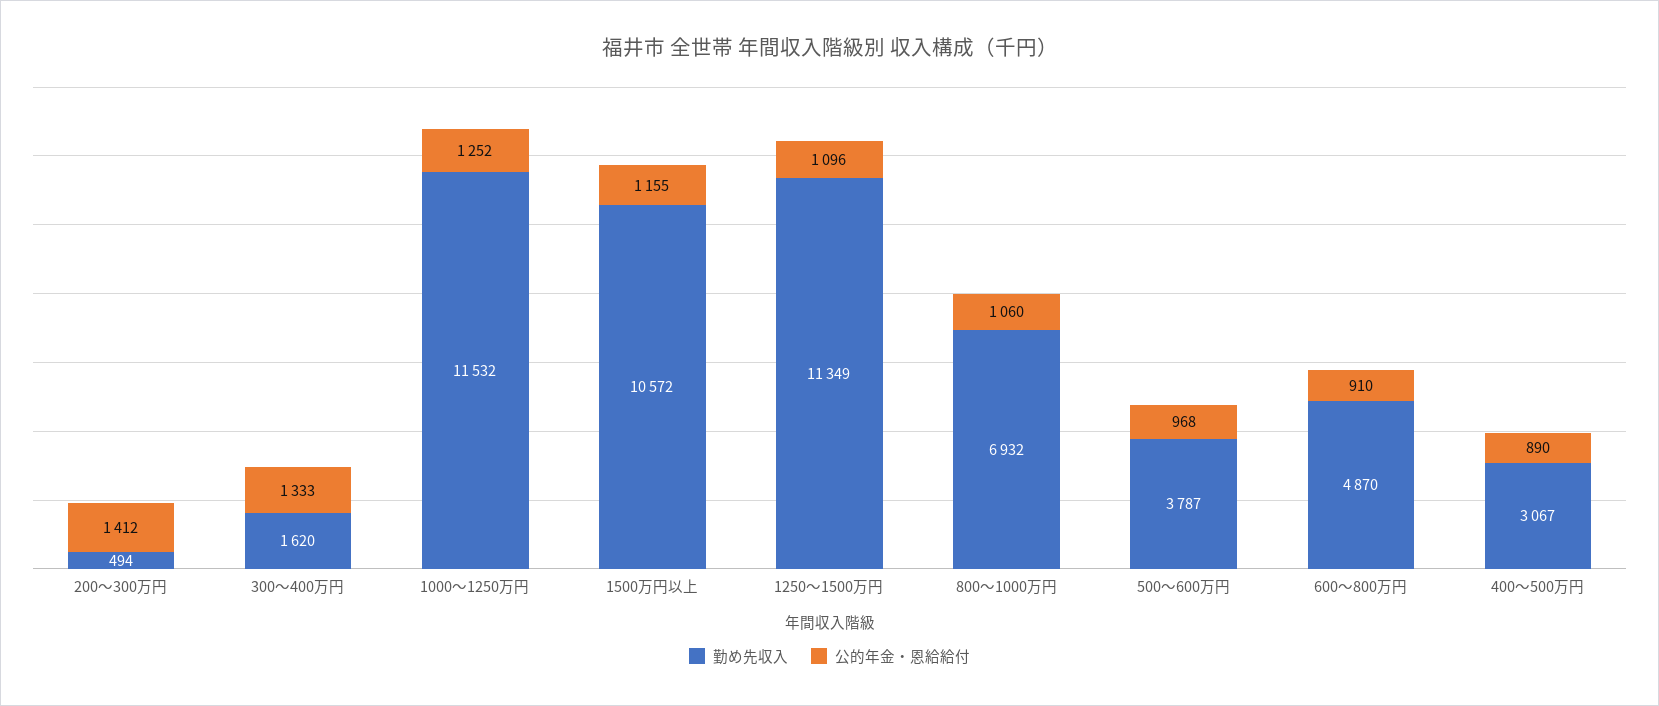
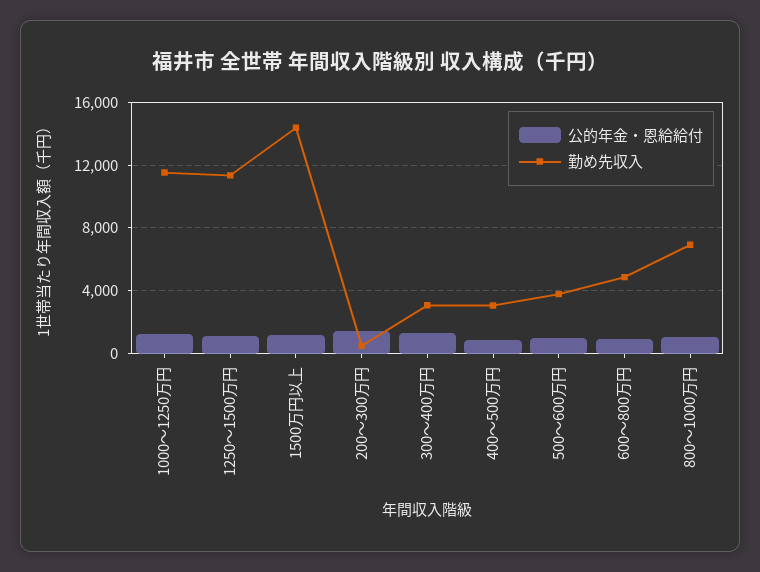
勤め先収入, 300～400万円: 1620 -> 3000
勤め先収入, 1500万円以上: 10572 -> 14500

